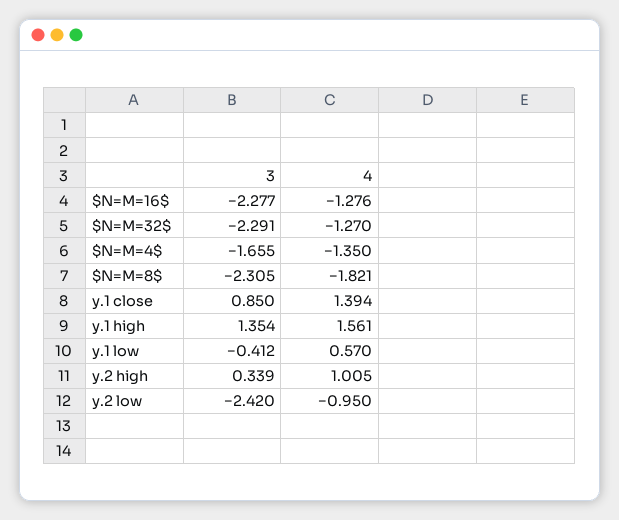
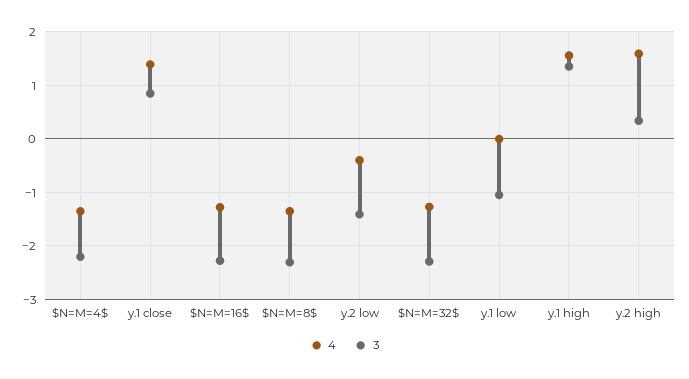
3, $N=M=4$: -1.655 -> -2.2
4, $N=M=8$: -1.821 -> -1.4
3, y.1 low: -0.412 -> -1
4, y.1 low: 0.57 -> 0
4, y.2 high: 1.005 -> 1.6
3, y.2 low: -2.42 -> -1.4
4, y.2 low: -0.95 -> -0.4

